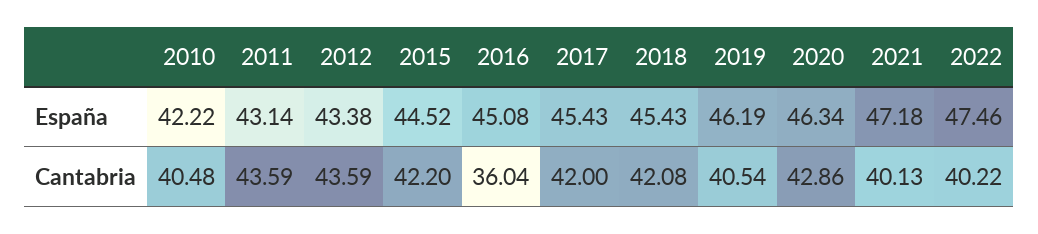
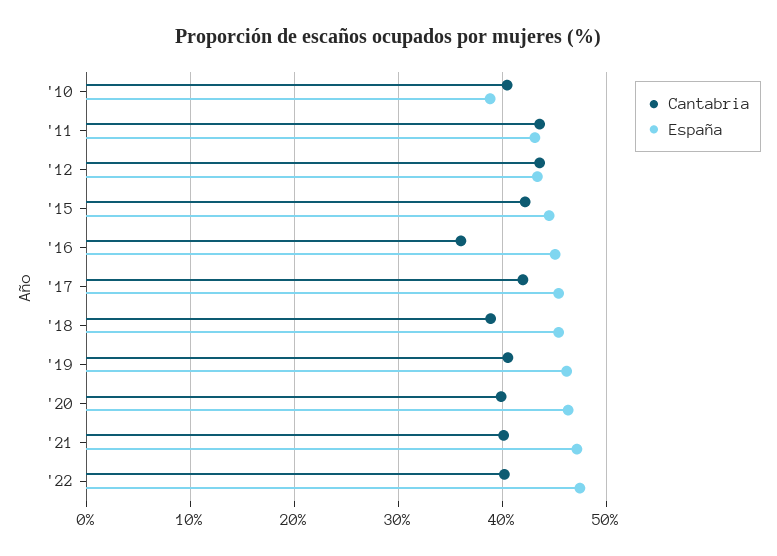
España, 2010: 42.22 -> 39
Cantabria, 2018: 42.08 -> 39
Cantabria, 2020: 42.86 -> 40

